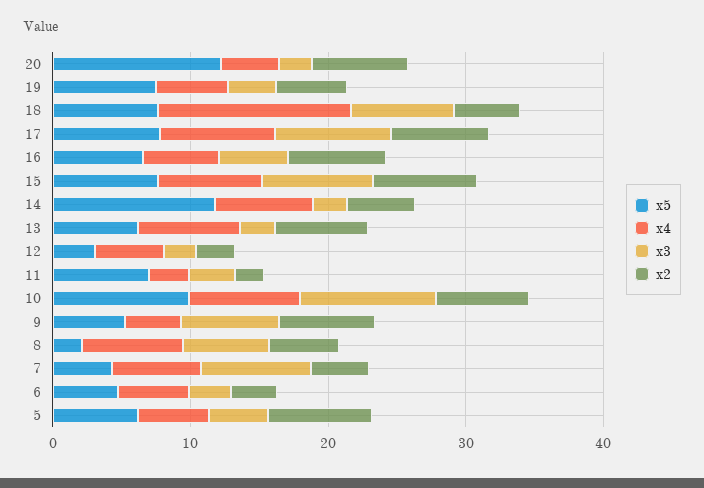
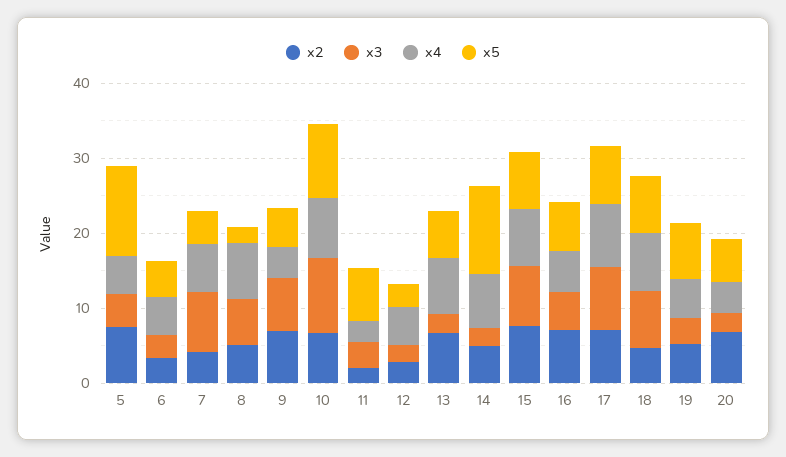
x5, 20: 12 -> 6
x4, 18: 14 -> 8
x5, 5: 6 -> 12

